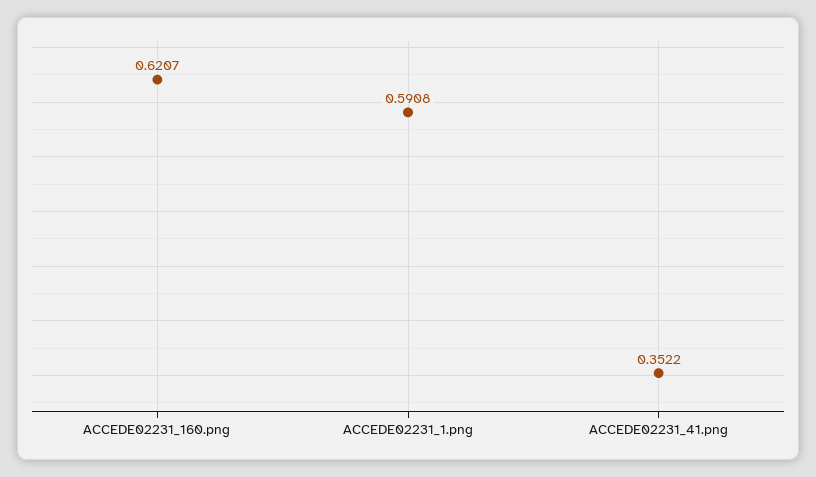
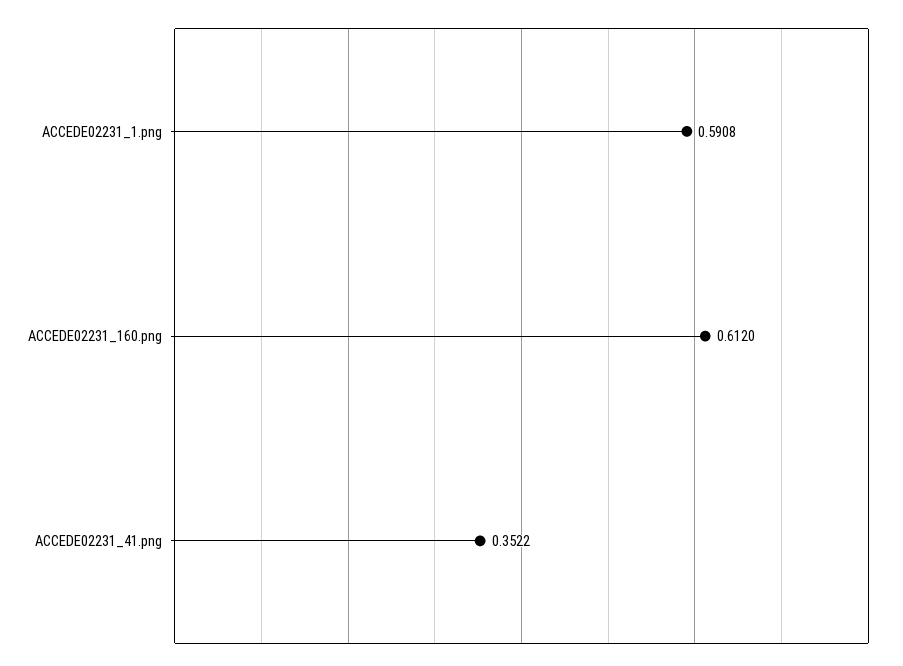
ACCEDE02231_160.png: 0.6207 -> 0.612

